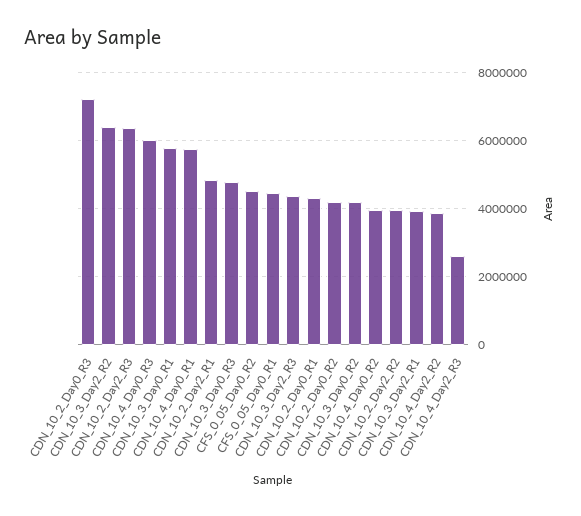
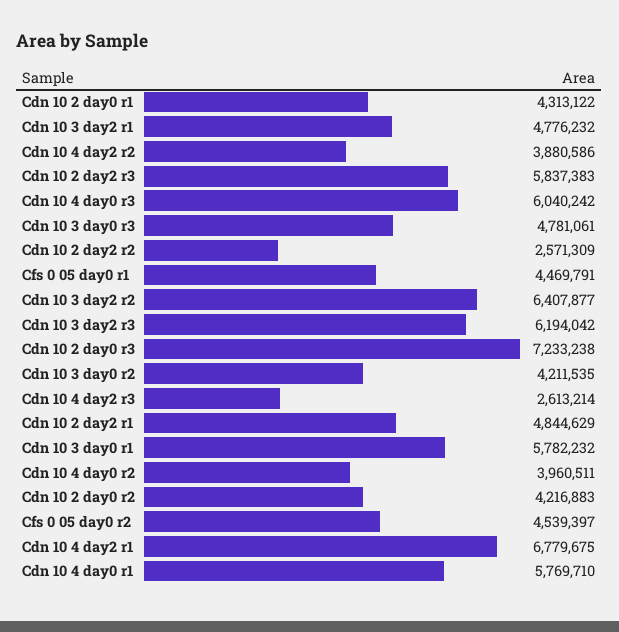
CDN_10_2_Day2_R3: 6400000 -> 5837383
CDN_10_3_Day2_R3: 4400000 -> 6194042
CDN_10_2_Day2_R2: 4000000 -> 2571309
CDN_10_3_Day2_R1: 4000000 -> 4776232
Cdn 10 4 day2 r1: none -> 6779675

